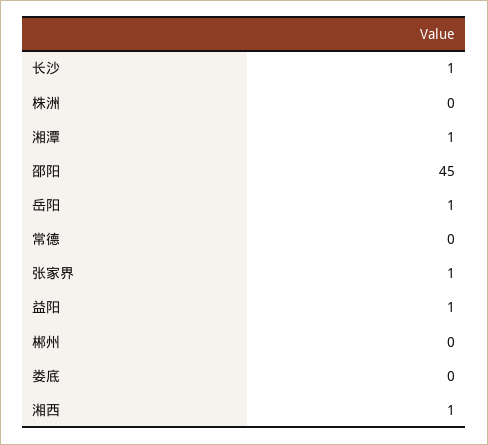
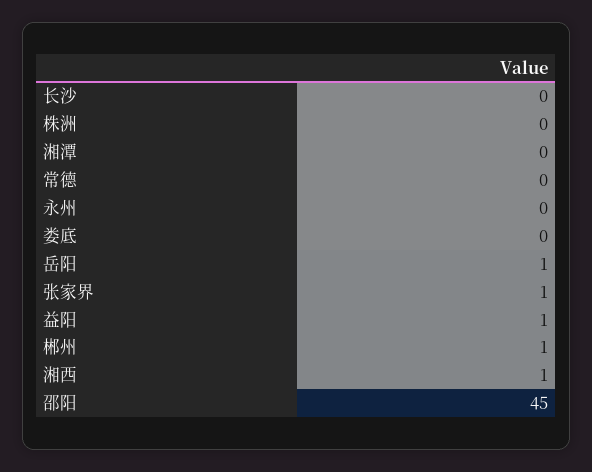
长沙: 1 -> 0
湘潭: 1 -> 0
郴州: 0 -> 1
永州: none -> 0

